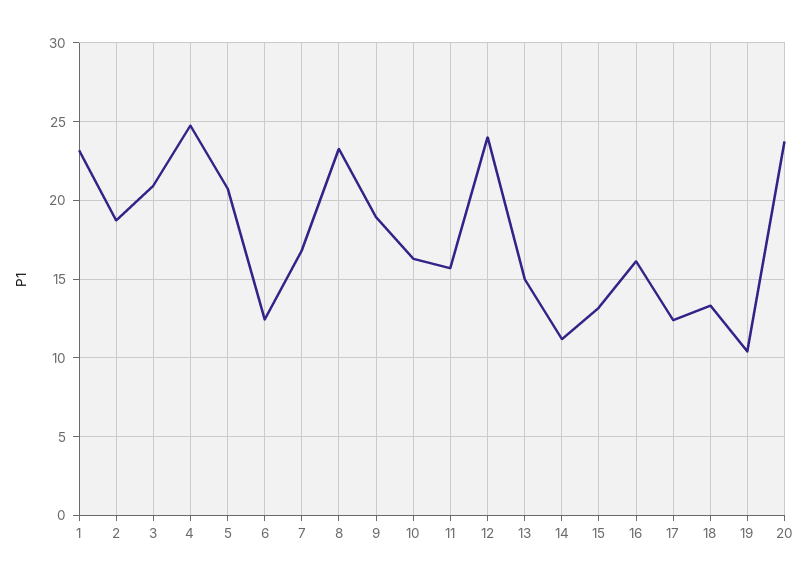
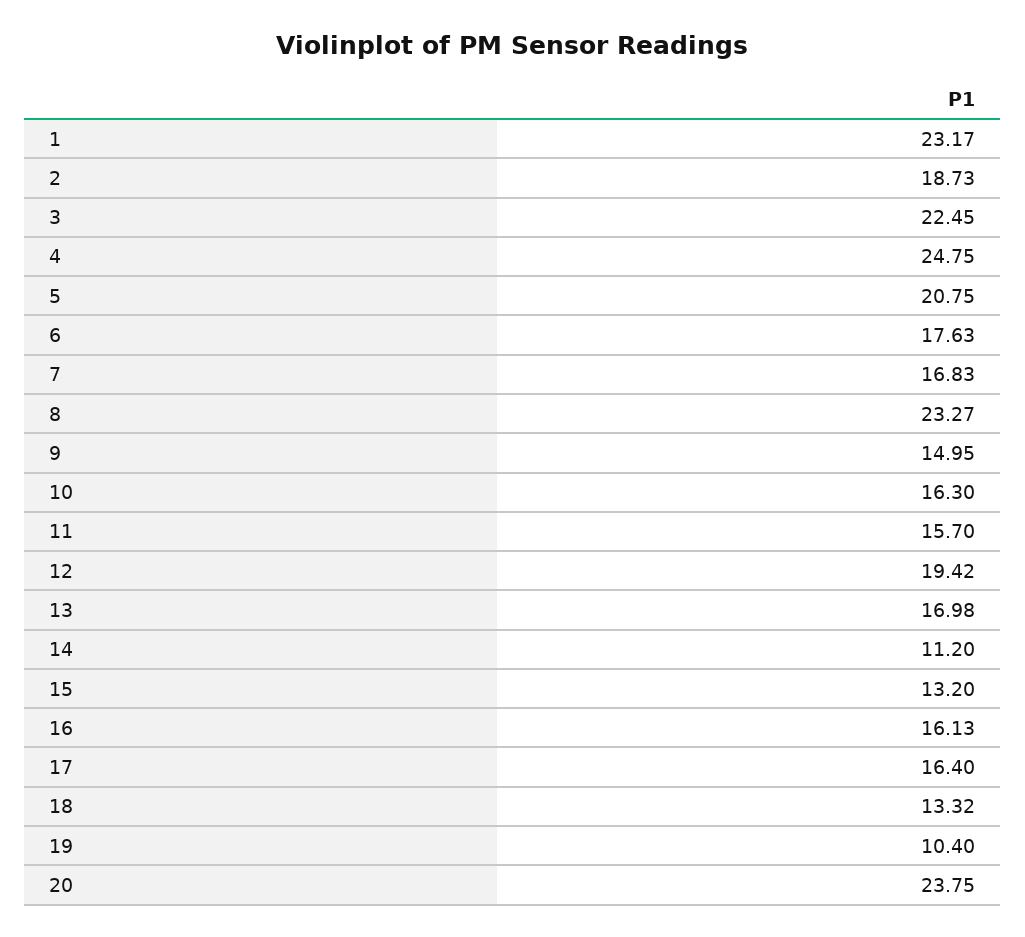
3: 21 -> 22.45
6: 12.5 -> 17.63
9: 19 -> 14.95
12: 24 -> 19.42
13: 15 -> 16.98
17: 12.5 -> 16.4

